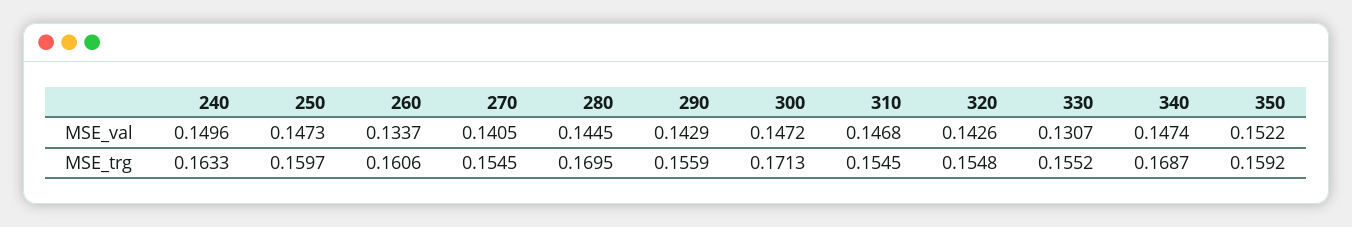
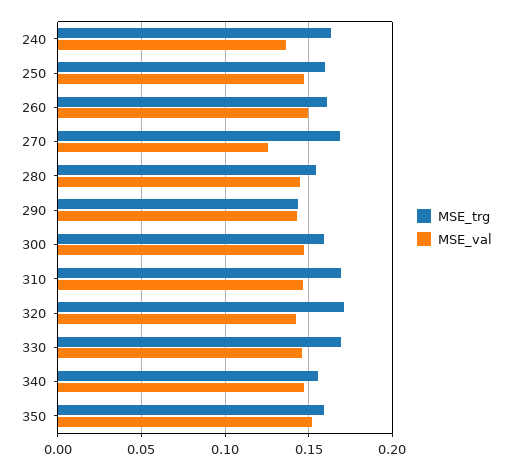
MSE_val, 240: 0.1496 -> 0.135
MSE_val, 260: 0.1337 -> 0.15
MSE_val, 270: 0.1405 -> 0.125
MSE_val, 330: 0.1307 -> 0.145
MSE_trg, 270: 0.1545 -> 0.17
MSE_trg, 280: 0.1695 -> 0.155
MSE_trg, 290: 0.1559 -> 0.145
MSE_trg, 300: 0.1713 -> 0.16
MSE_trg, 310: 0.1545 -> 0.17
MSE_trg, 320: 0.1548 -> 0.17
MSE_trg, 330: 0.1552 -> 0.17
MSE_trg, 340: 0.1687 -> 0.155

